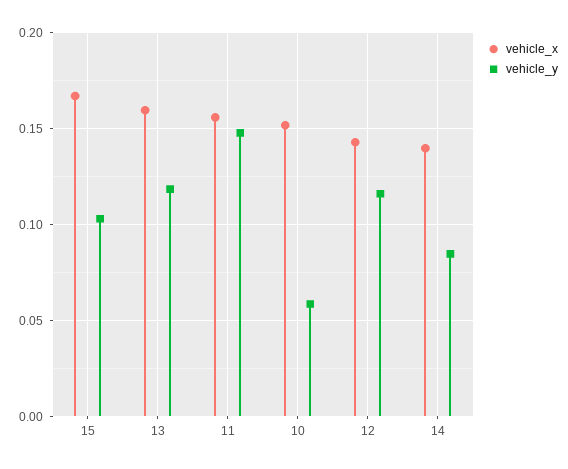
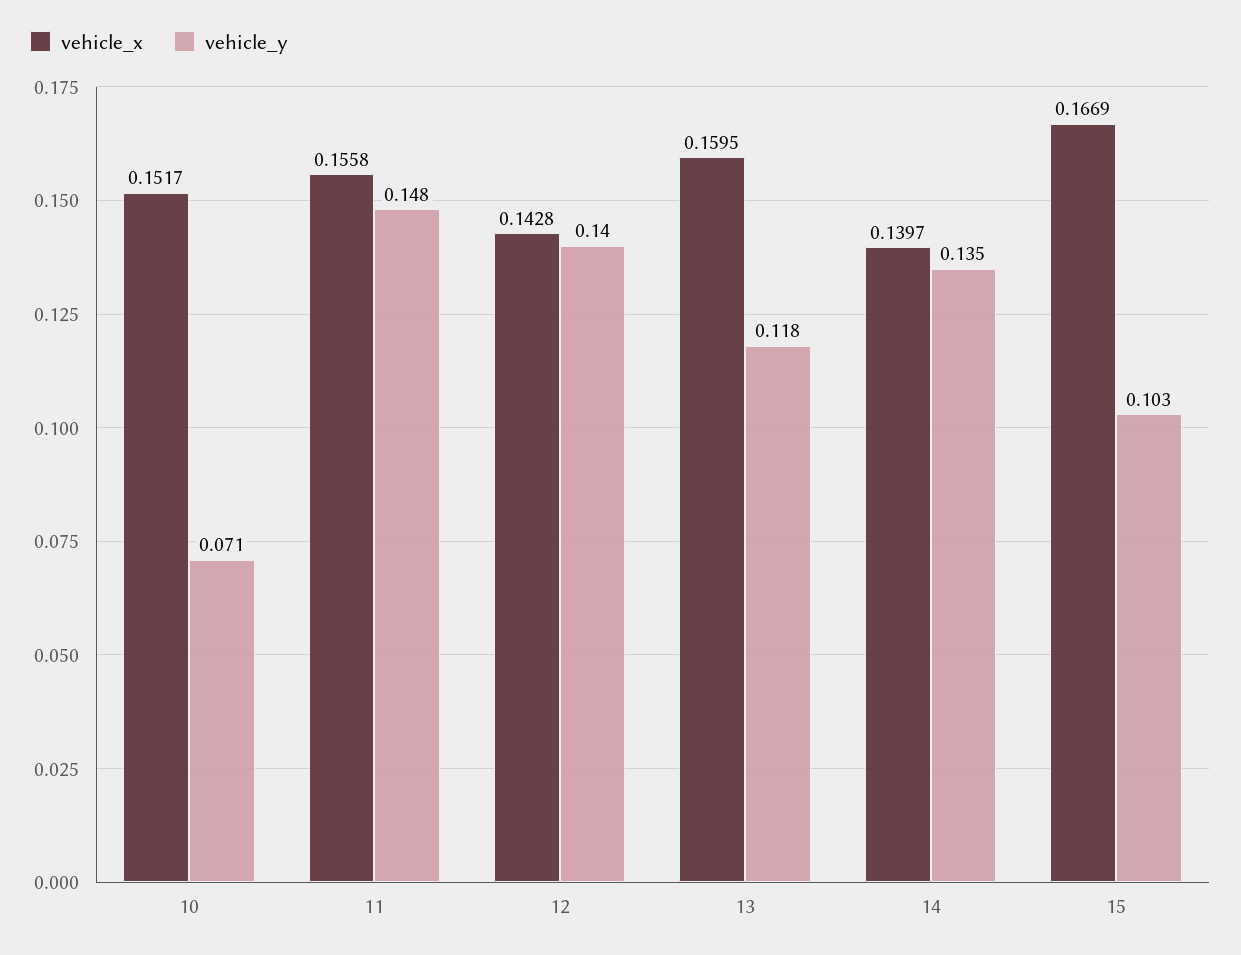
vehicle_y, 10: 0.06 -> 0.071
vehicle_y, 12: 0.115 -> 0.14
vehicle_y, 14: 0.085 -> 0.135

